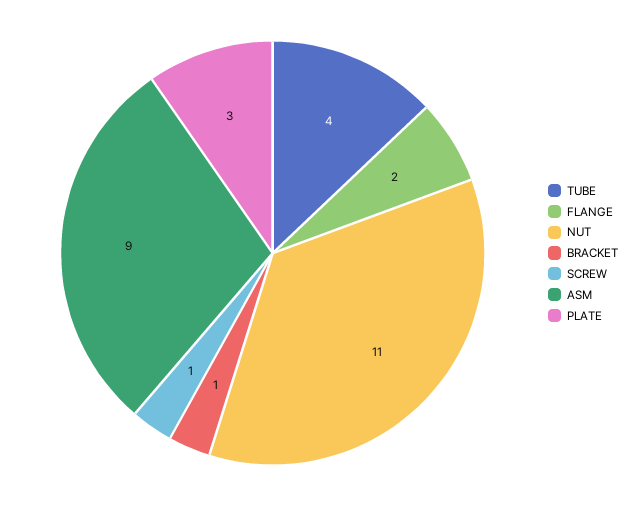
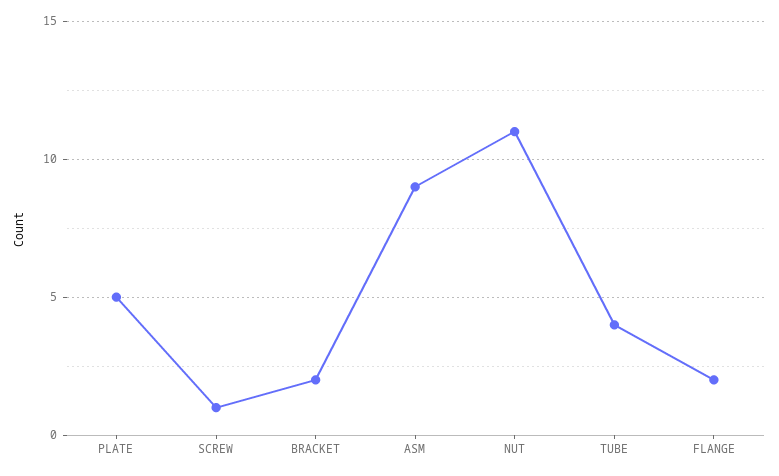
BRACKET: 1 -> 2
PLATE: 3 -> 5

